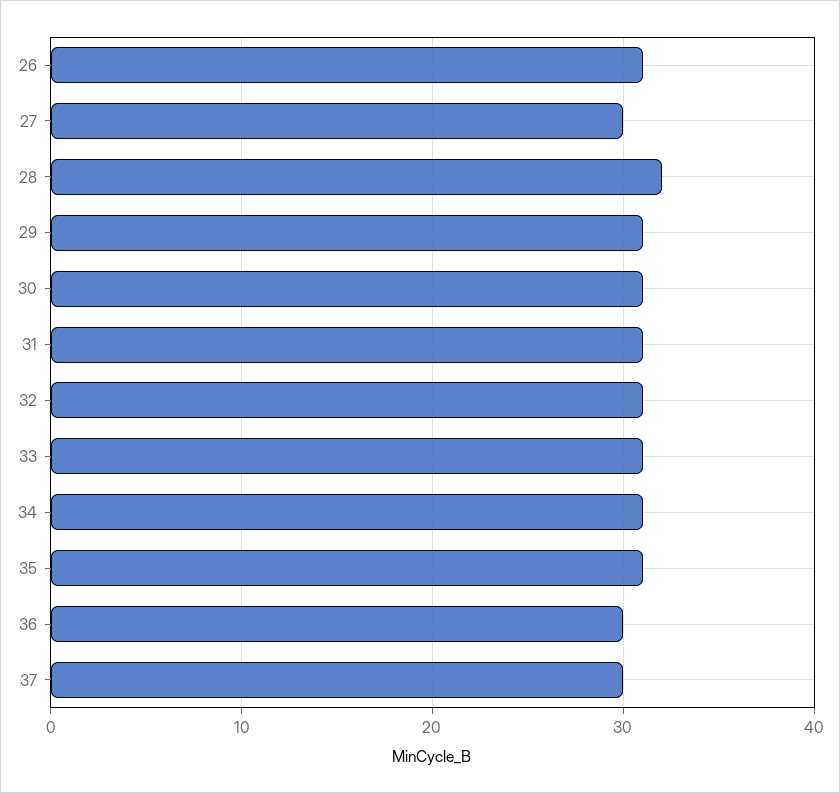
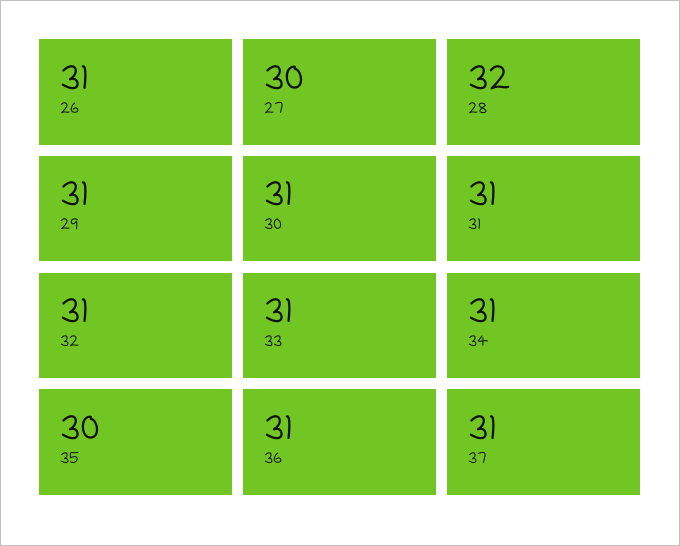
35: 31 -> 30
36: 30 -> 31
37: 30 -> 31

